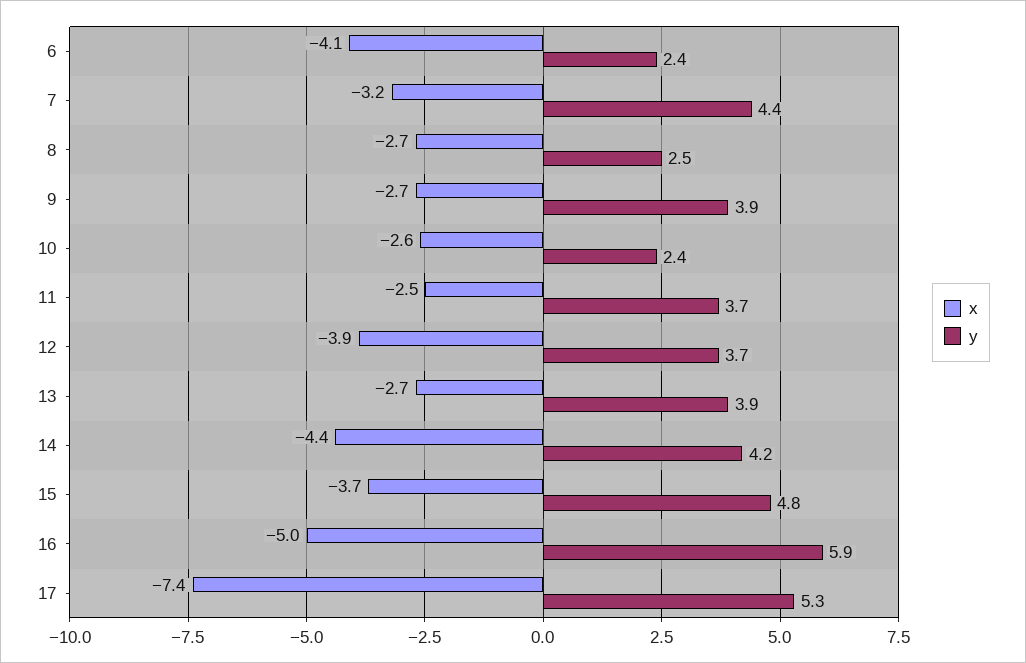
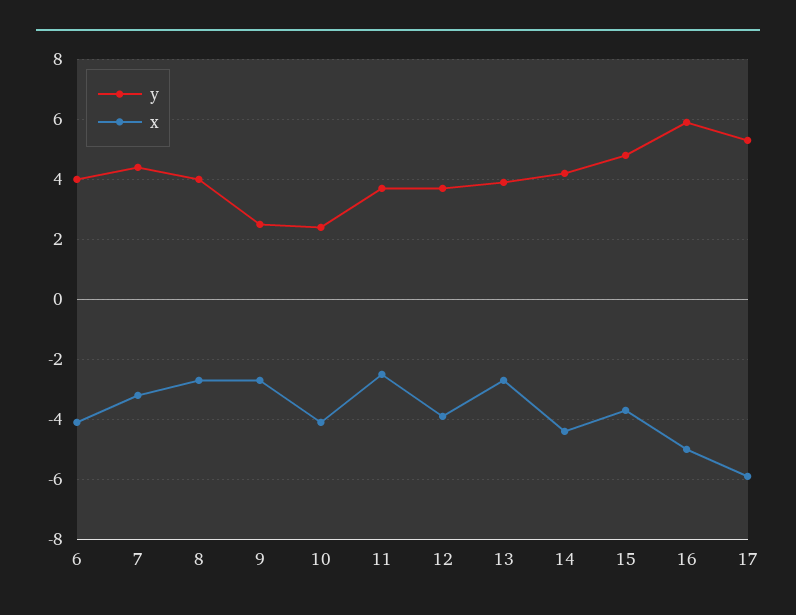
y, 6: 2.4 -> 4
y, 8: 2.5 -> 4
y, 9: 3.9 -> 2.5
x, 10: -2.6 -> -4
x, 17: -7.4 -> -6

